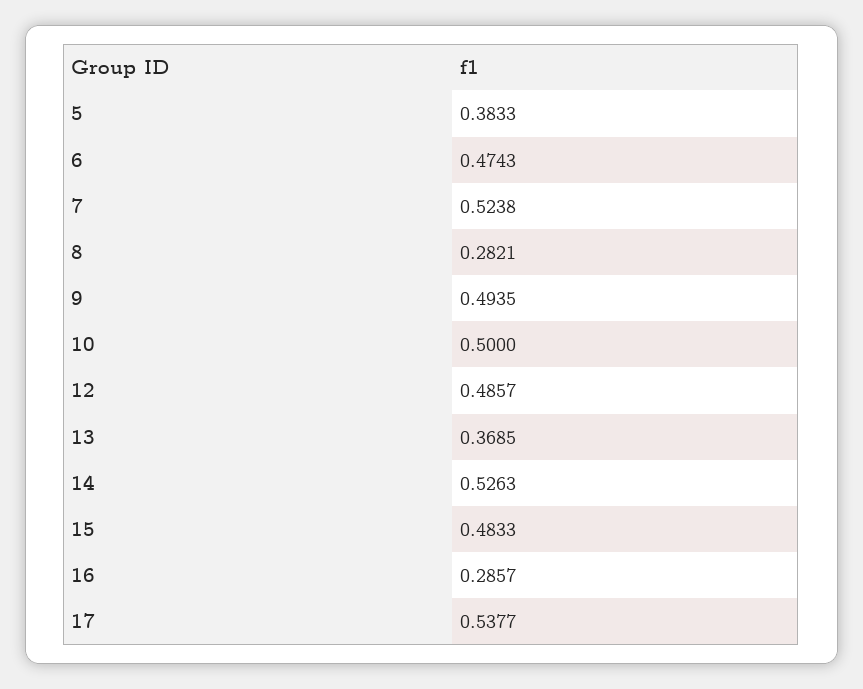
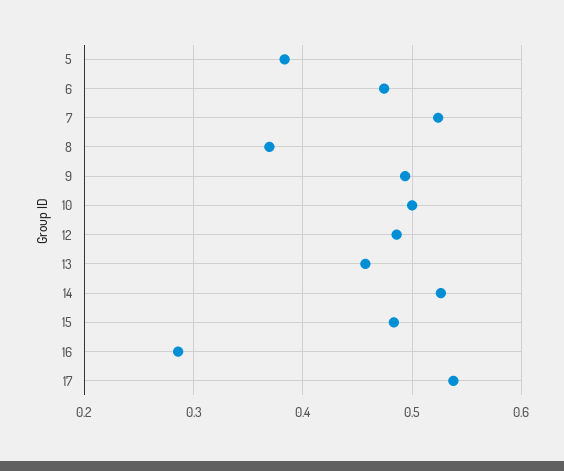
8: 0.2821 -> 0.37
13: 0.3685 -> 0.46

